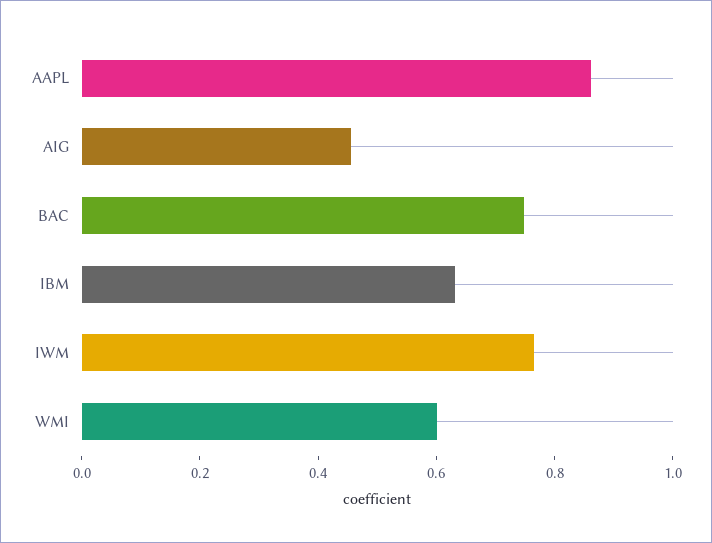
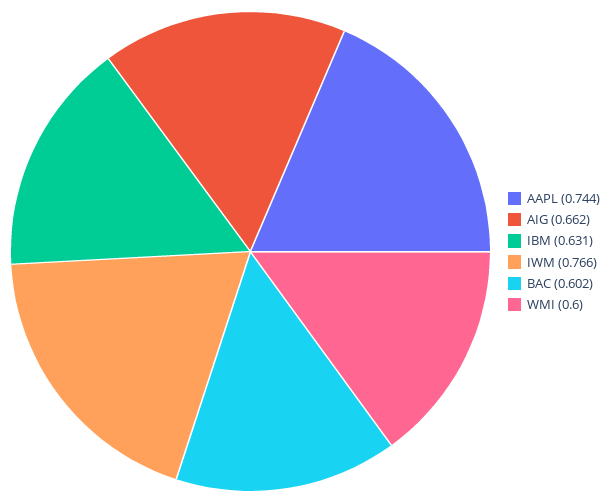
AAPL: 0.85 -> 0.744
AIG: 0.45 -> 0.662
BAC: 0.75 -> 0.602

